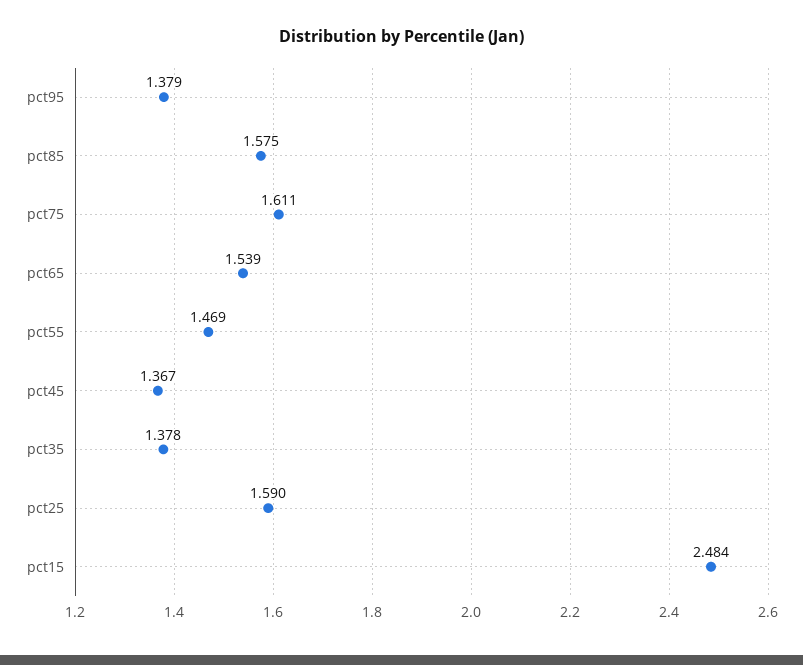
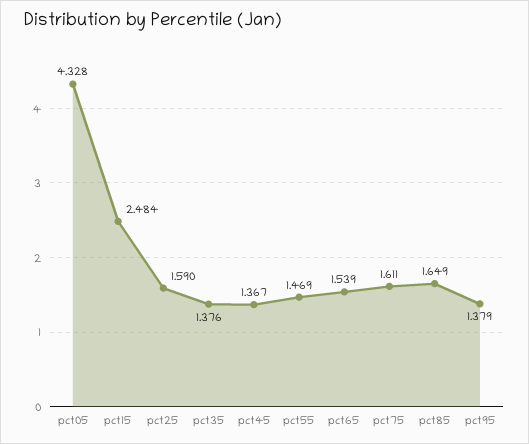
pct85: 1.575 -> 1.649
pct35: 1.378 -> 1.376
pct05: none -> 4.328

